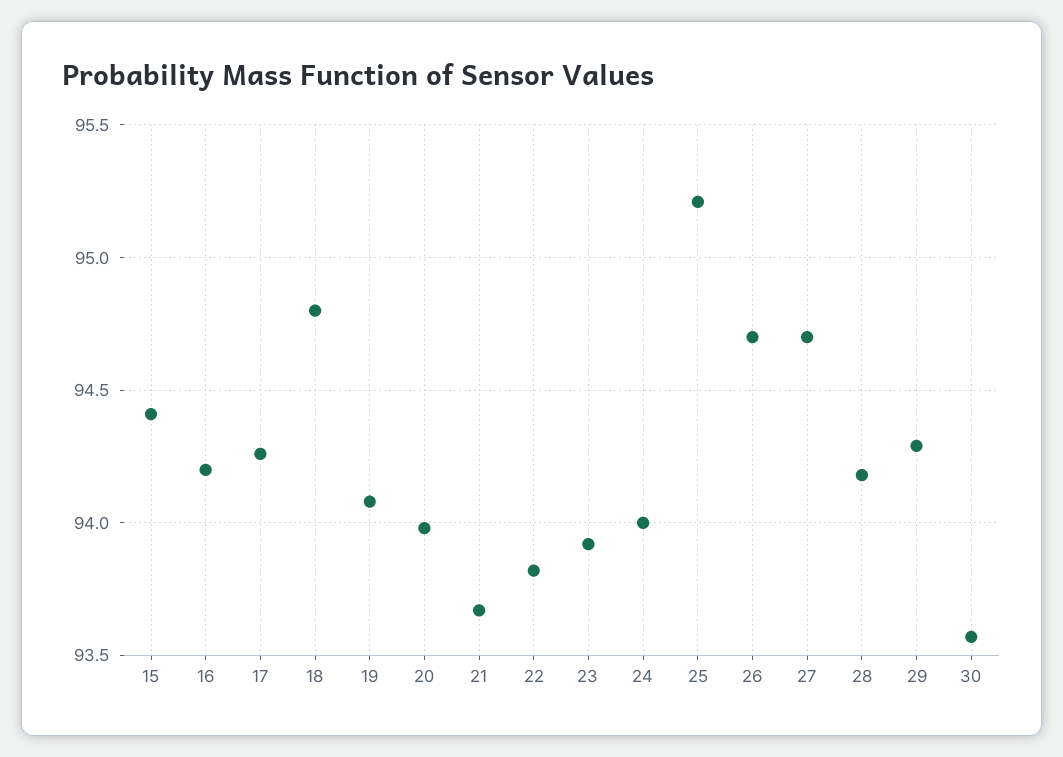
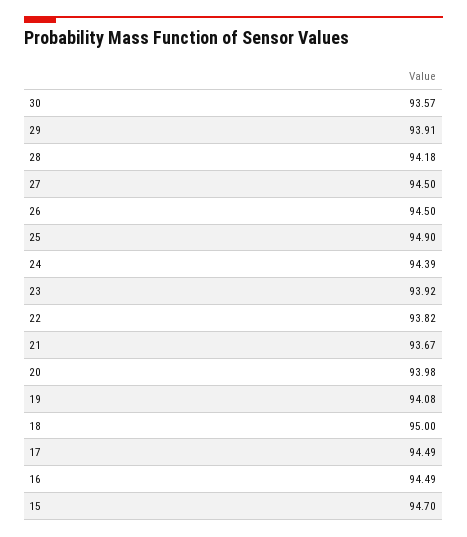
15: 94.4 -> 94.7
16: 94.2 -> 94.49
17: 94.25 -> 94.49
18: 94.8 -> 95
24: 94 -> 94.39
25: 95.2 -> 94.9
26: 94.7 -> 94.5
27: 94.7 -> 94.5
29: 94.3 -> 93.91

